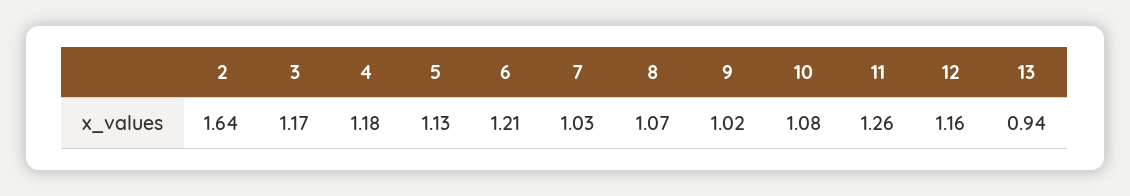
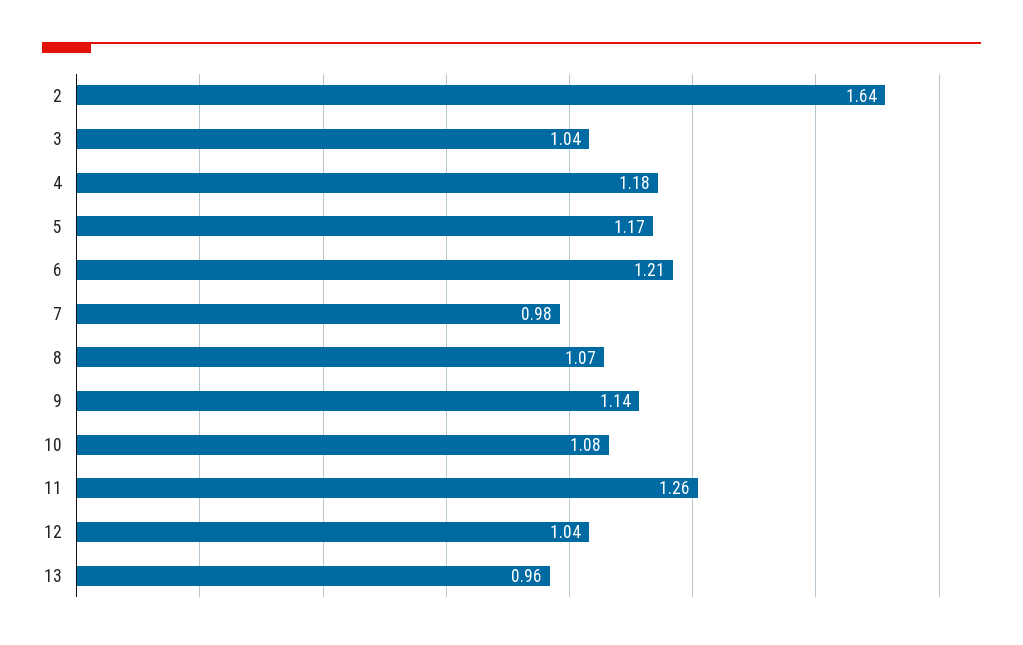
3: 1.17 -> 1.04
5: 1.13 -> 1.17
7: 1.03 -> 0.98
9: 1.02 -> 1.14
12: 1.16 -> 1.04
13: 0.94 -> 0.96

